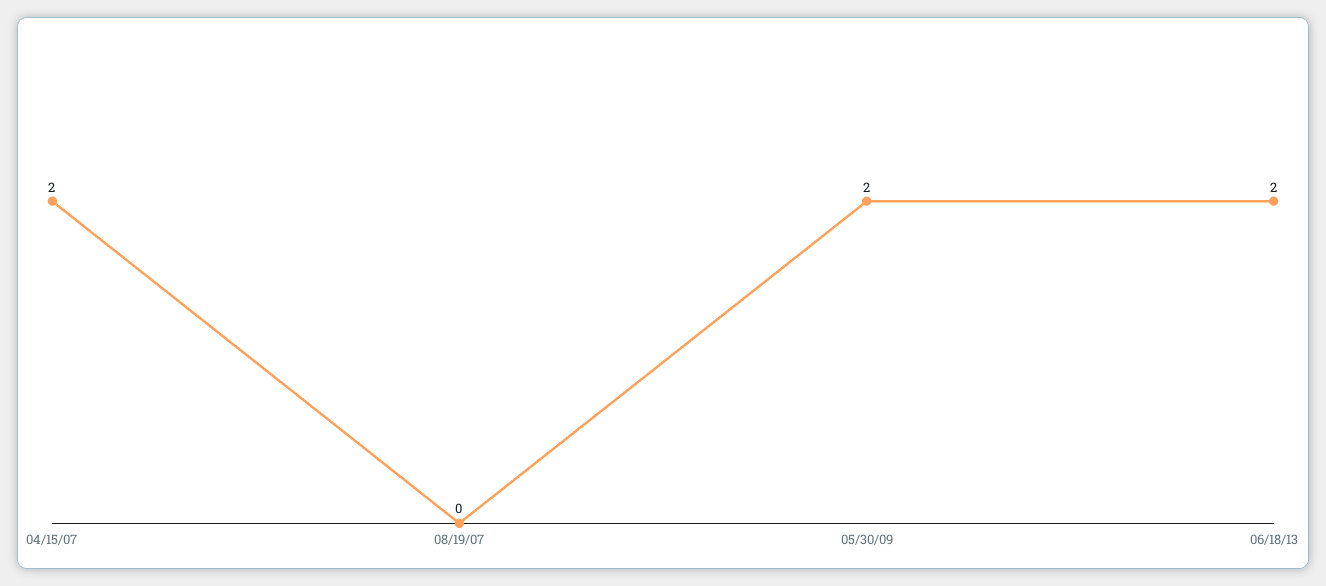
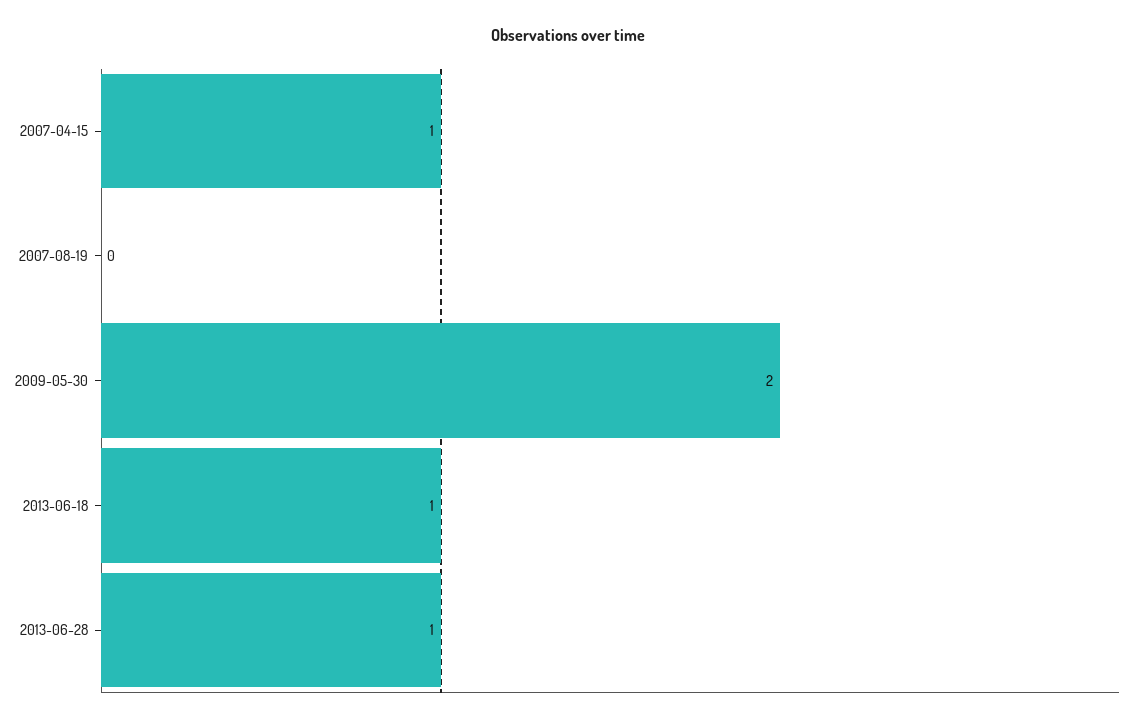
04/15/07: 2 -> 1
06/18/13: 2 -> 1
2013-06-28: none -> 1

